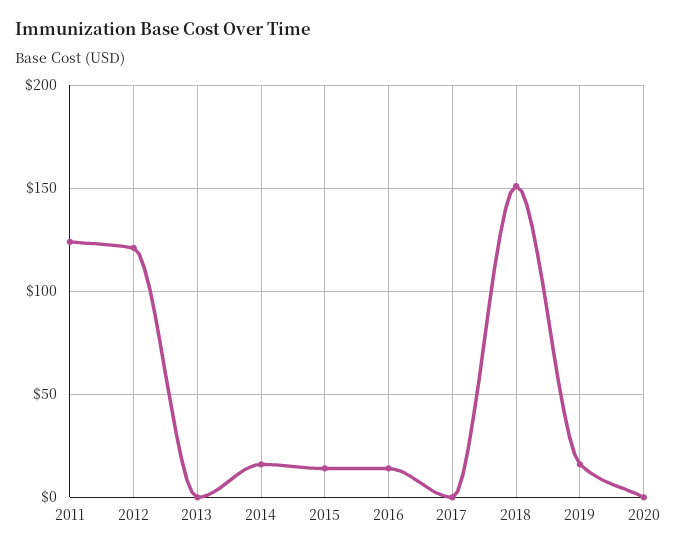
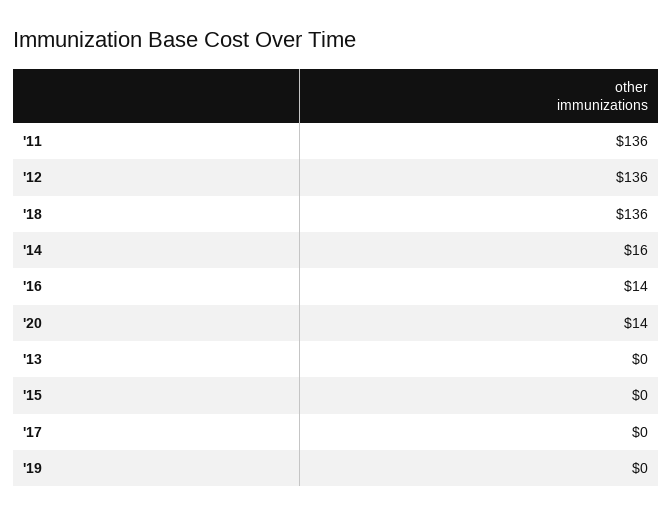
2011: 125 -> 136
2012: 120 -> 136
2015: 15 -> 0
2018: 150 -> 136
2019: 15 -> 0
2020: 0 -> 14

